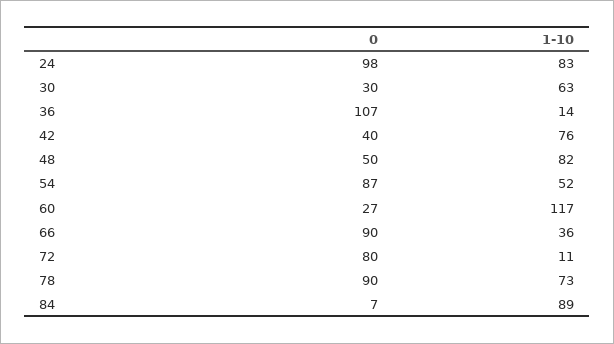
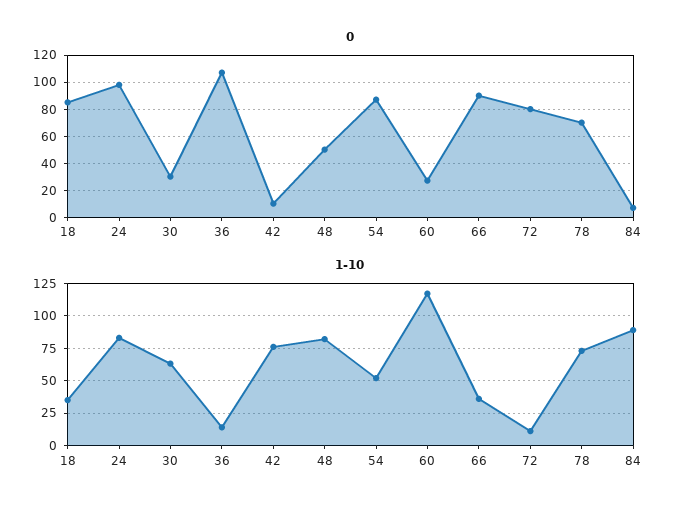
0, 42: 40 -> 10
0, 78: 90 -> 70
0, 18: none -> 85
1-10, 18: none -> 35

